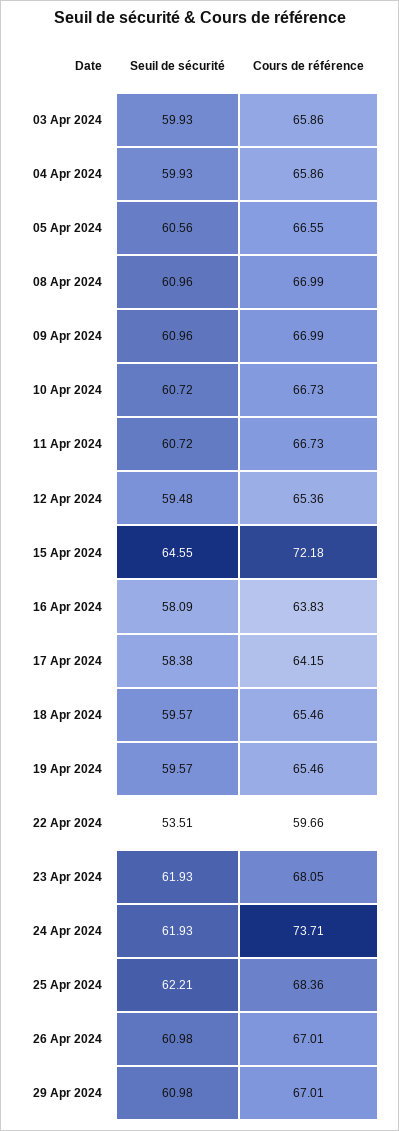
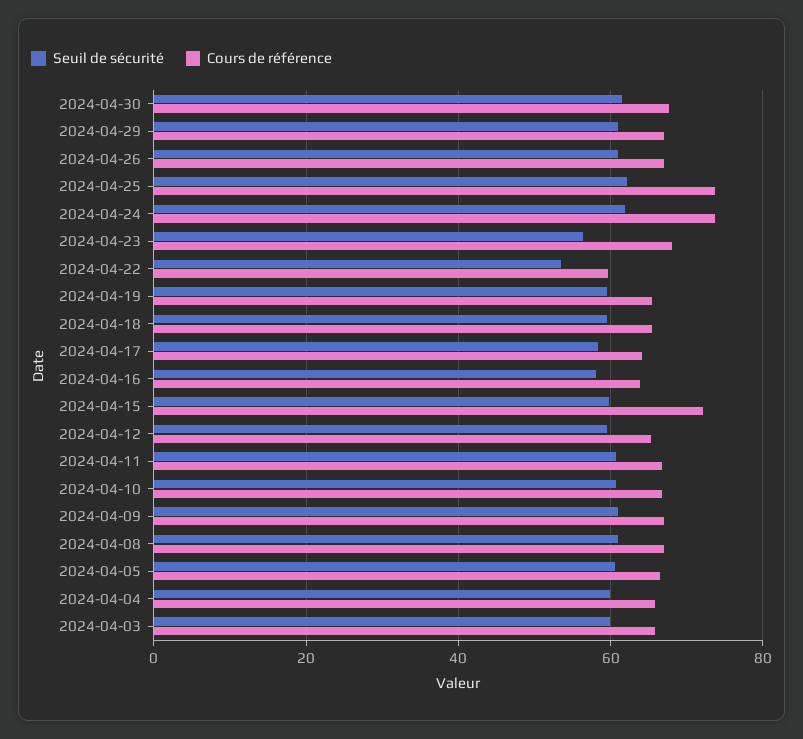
Seuil de sécurité, 15 Apr 2024: 64.55 -> 60
Seuil de sécurité, 23 Apr 2024: 61.93 -> 56
Cours de référence, 25 Apr 2024: 68.36 -> 74
Seuil de sécurité, 2024-04-30: none -> 62
Cours de référence, 2024-04-30: none -> 68

